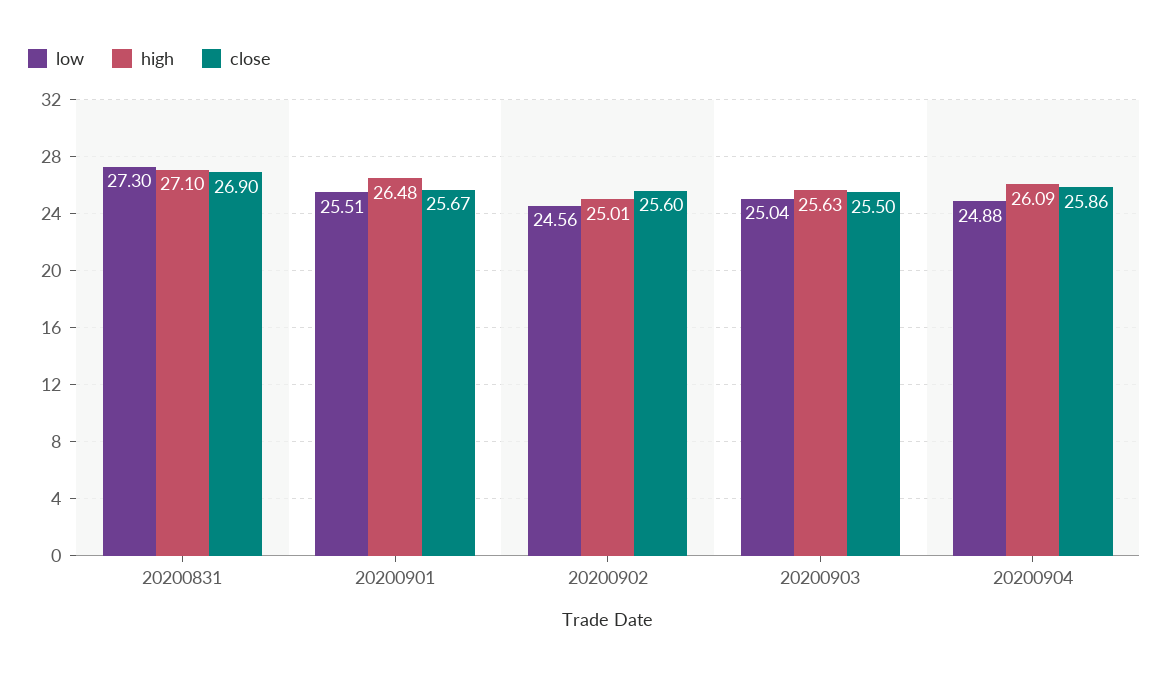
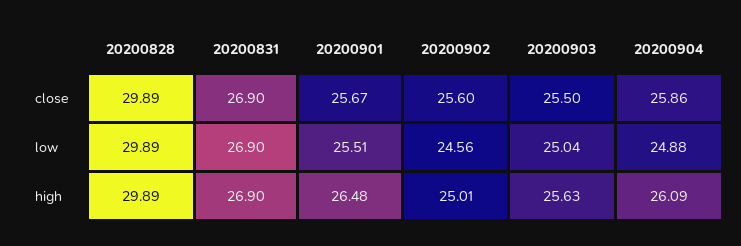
low, 20200831: 27.3 -> 26.9
high, 20200831: 27.1 -> 26.9
close, 20200828: none -> 29.89
low, 20200828: none -> 29.89
high, 20200828: none -> 29.89

